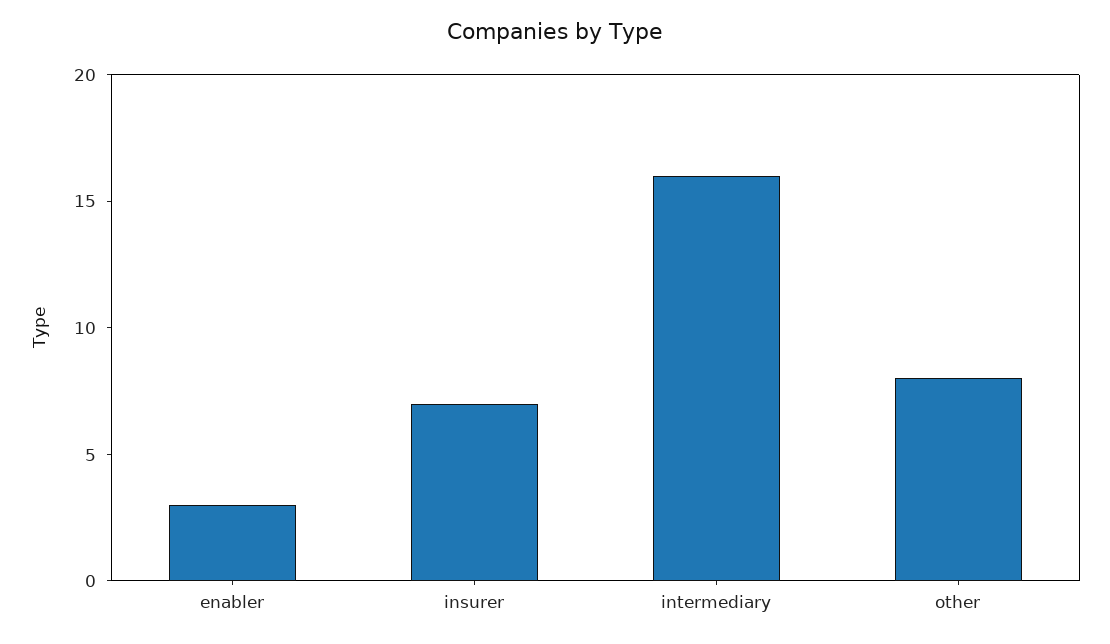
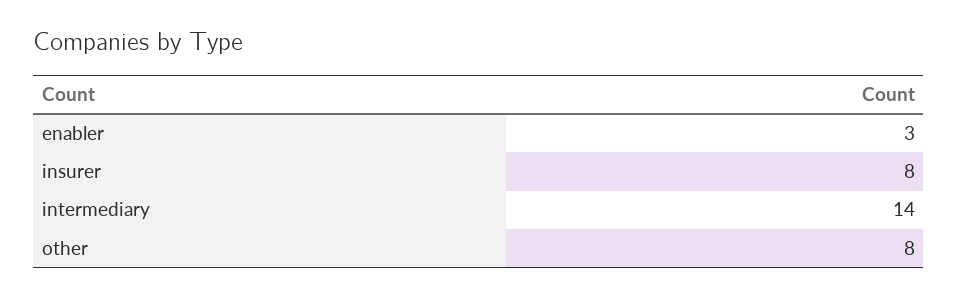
insurer: 7 -> 8
intermediary: 16 -> 14

